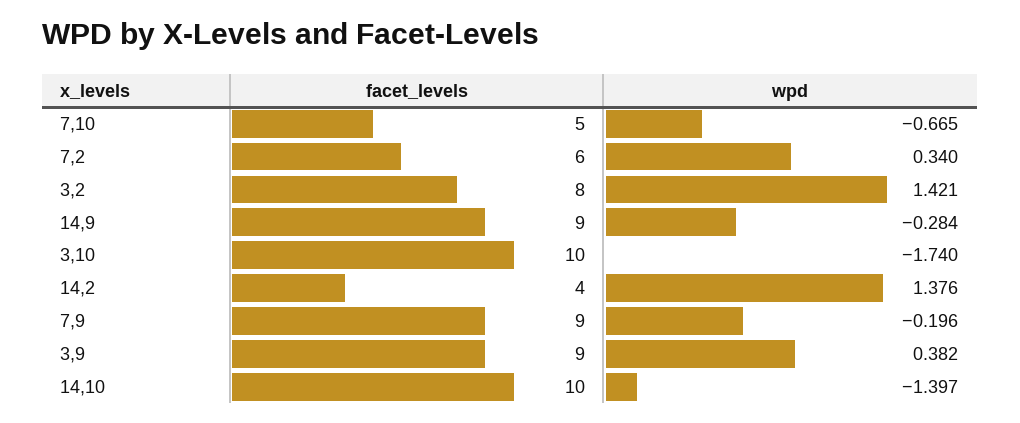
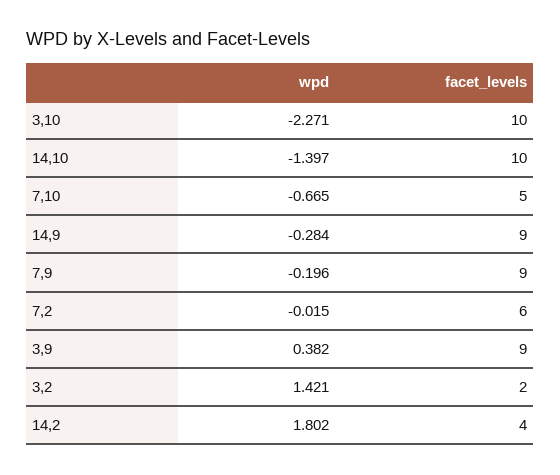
wpd, 7,2: 0.34 -> -0.015
facet_levels, 3,2: 8 -> 2
wpd, 3,10: -1.74 -> -2.271
wpd, 14,2: 1.376 -> 1.802

